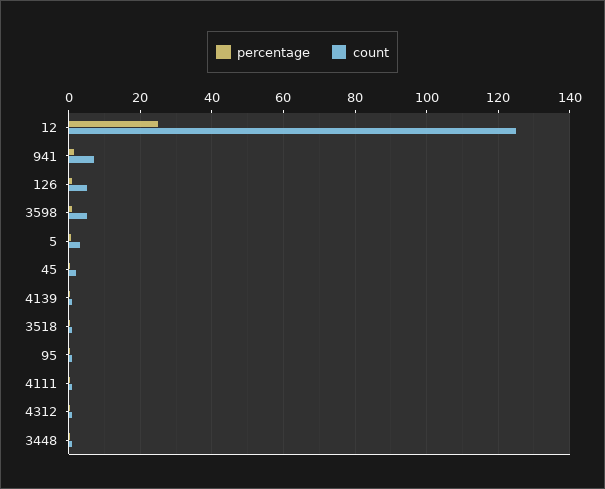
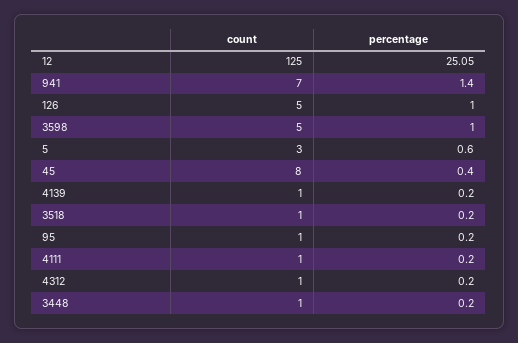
count, 45: 2 -> 8

